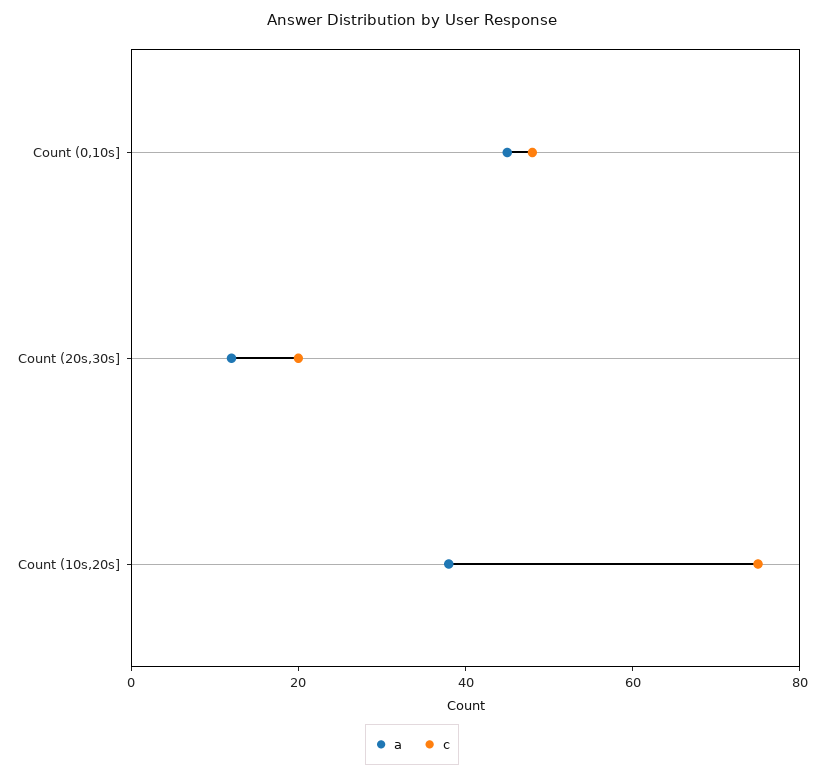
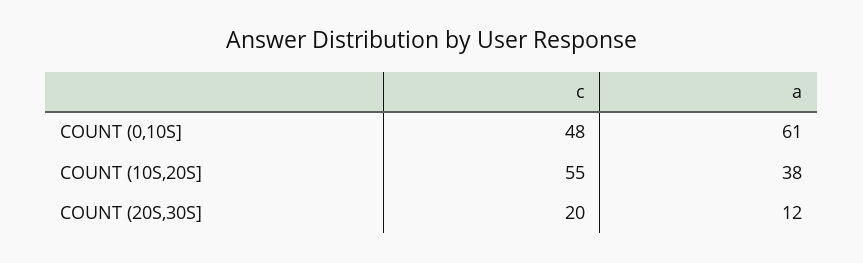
a, Count (0,10s]: 45 -> 61
c, Count (10s,20s]: 75 -> 55

